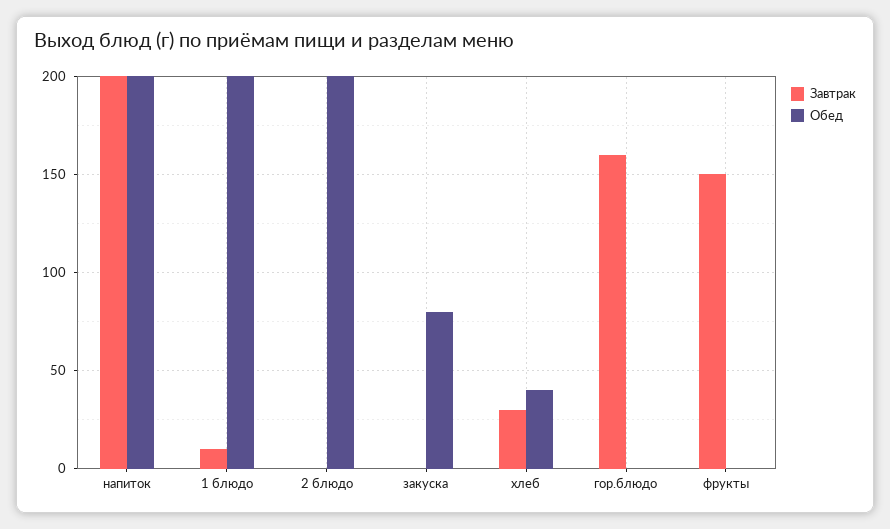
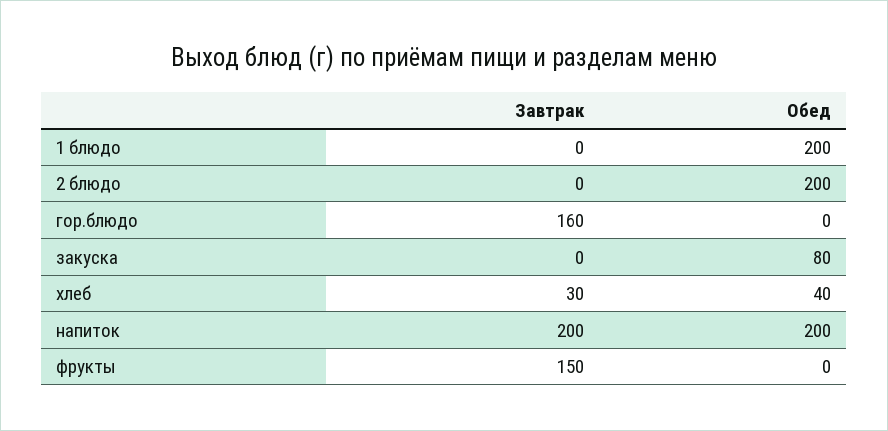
Завтрак, 1 блюдо: 10 -> 0

